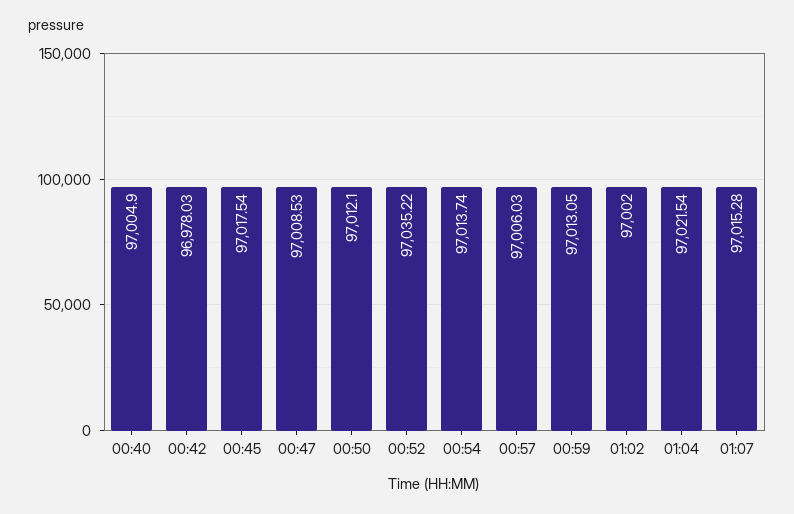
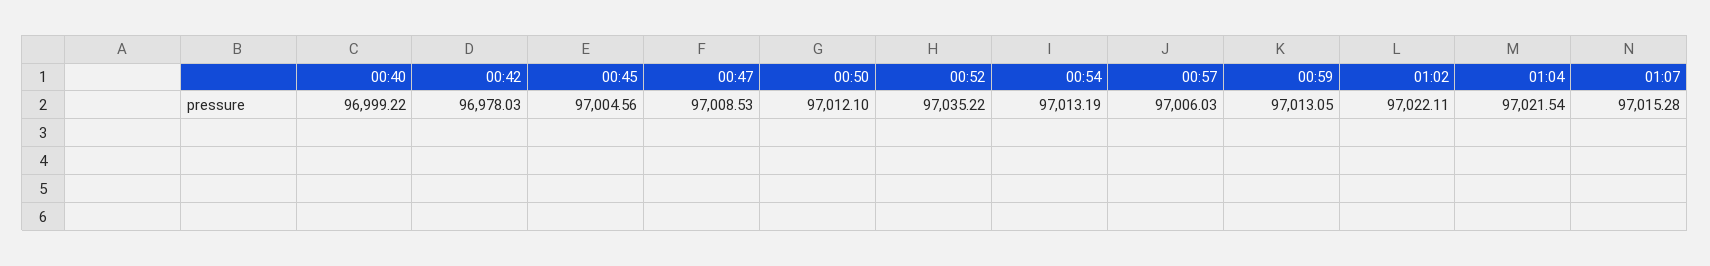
00:40: 97004.9 -> 96999.22
00:45: 97017.54 -> 97004.56
00:54: 97013.74 -> 97013.19
01:02: 97002 -> 97022.11

